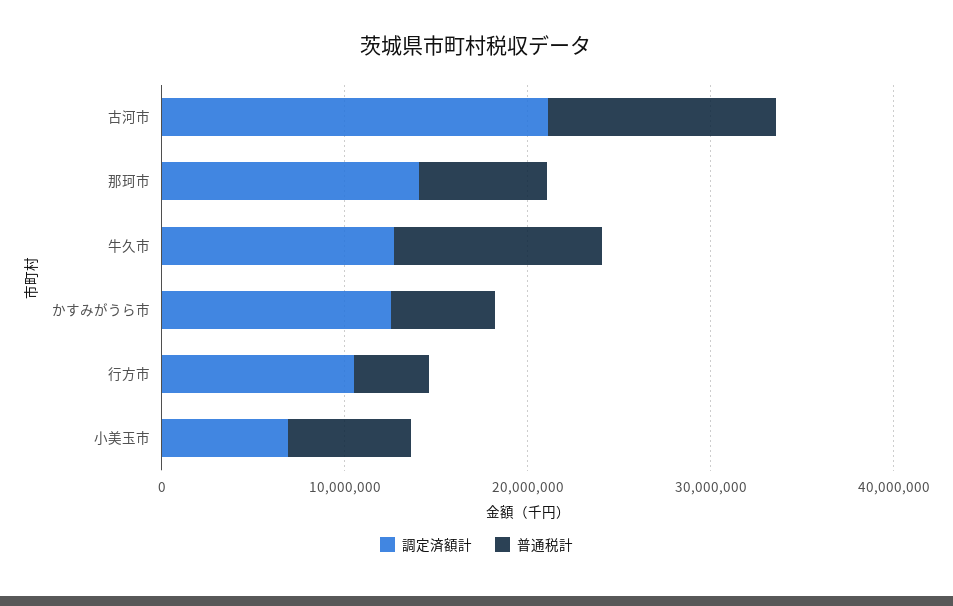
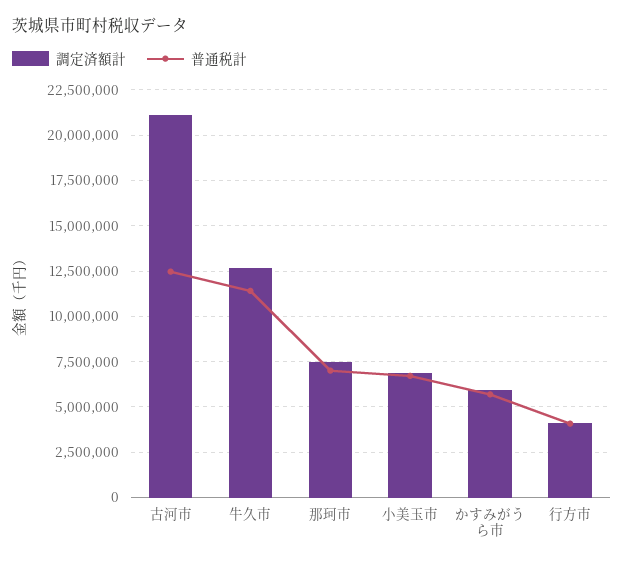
調定済額計, 那珂市: 14000000 -> 7500000
調定済額計, かすみがうら市: 12000000 -> 6000000
調定済額計, 行方市: 10000000 -> 4000000

